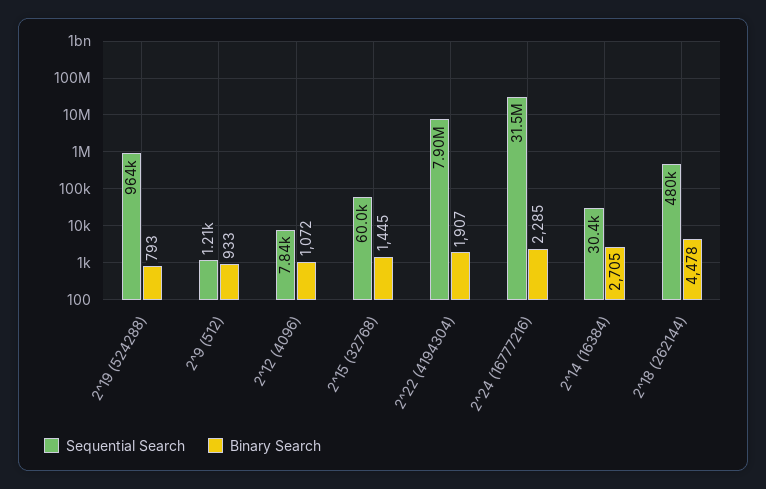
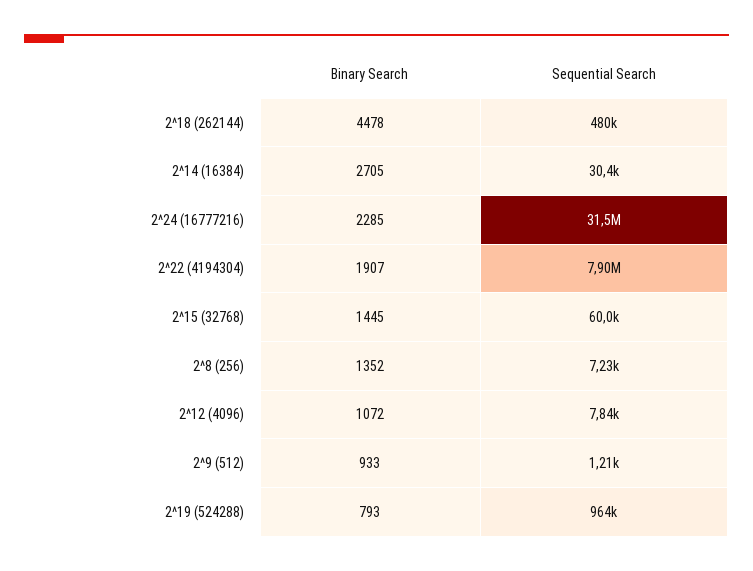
Binary Search, 2^8 (256): none -> 1352
Sequential Search, 2^8 (256): none -> 7230

